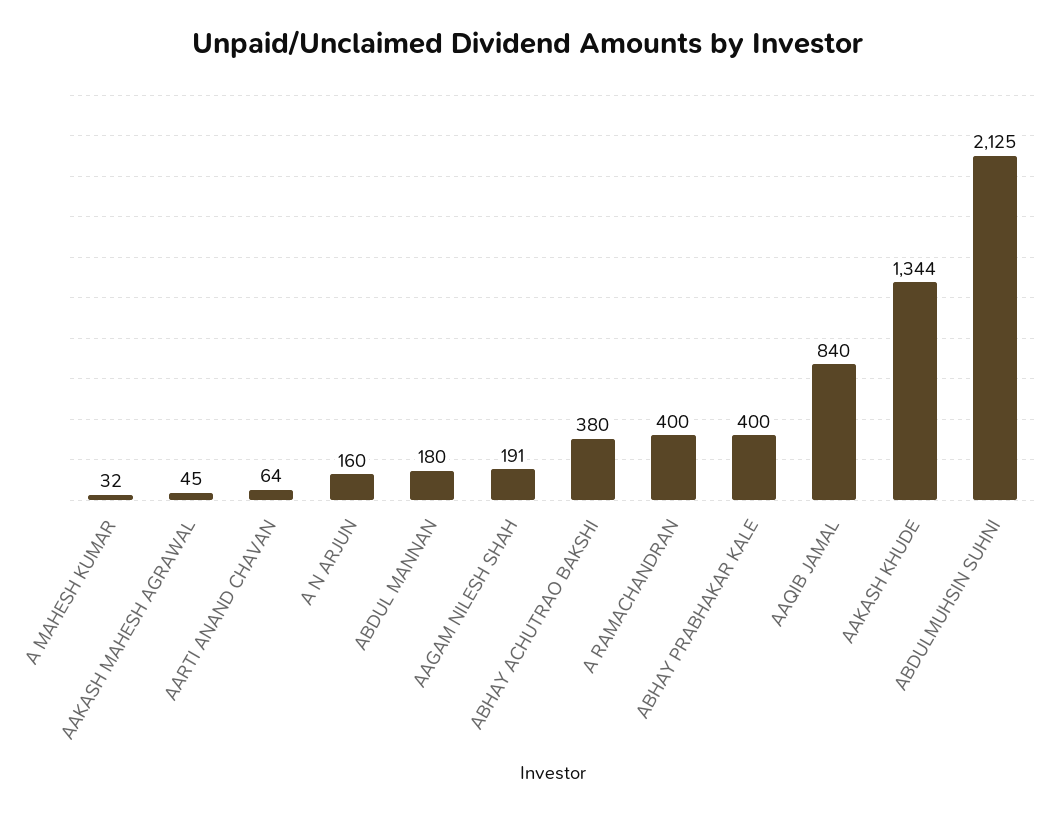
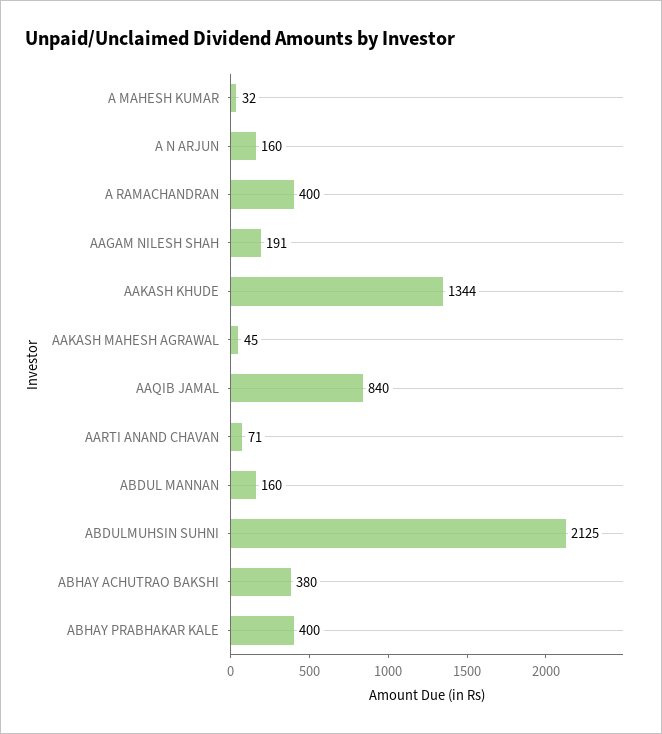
AARTI ANAND CHAVAN: 64 -> 71
ABDUL MANNAN: 180 -> 160

